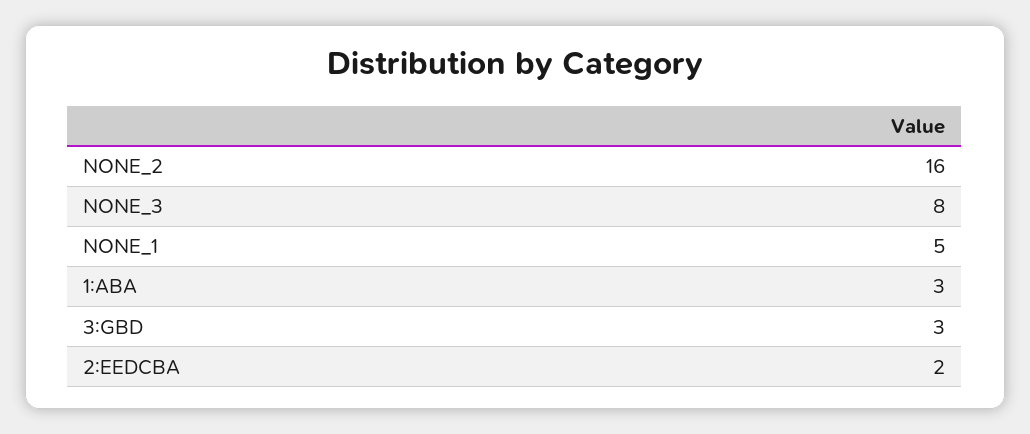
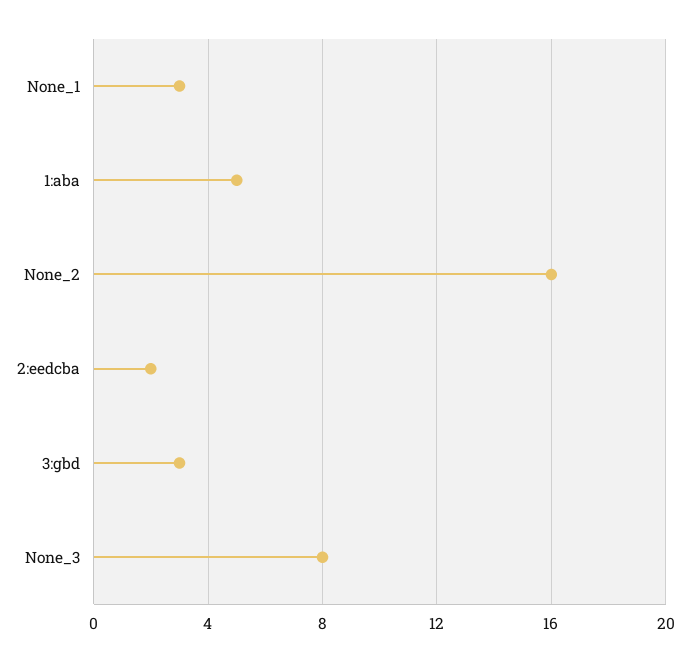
NONE_1: 5 -> 3
1:ABA: 3 -> 5

